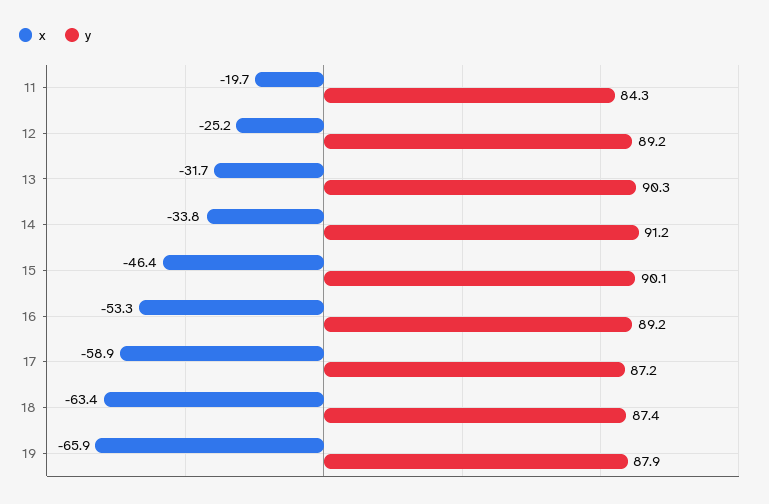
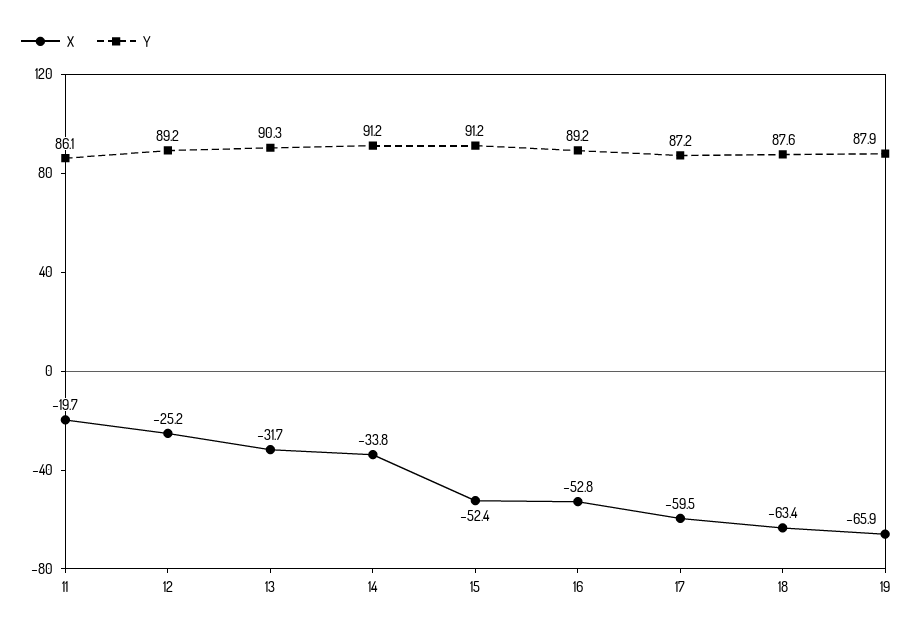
y, 11: 84.3 -> 86.1
x, 15: -46.4 -> -52.4
y, 15: 90.1 -> 91.2
x, 16: -53.3 -> -52.8
x, 17: -58.9 -> -59.5
y, 18: 87.4 -> 87.6

